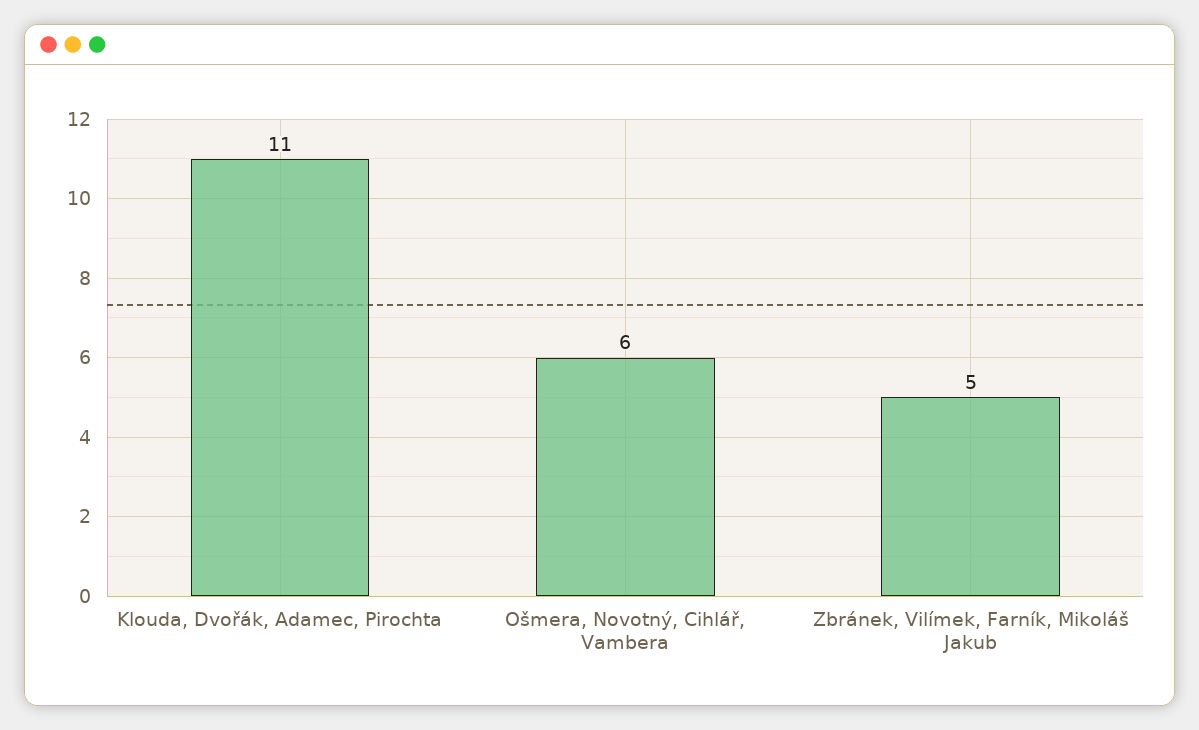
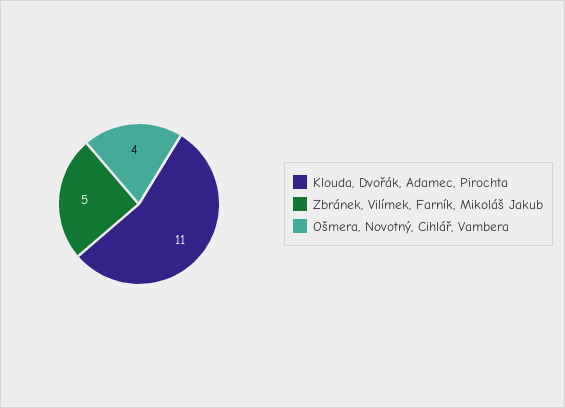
Ošmera, Novotný, Cihlář, Vambera: 6 -> 4

